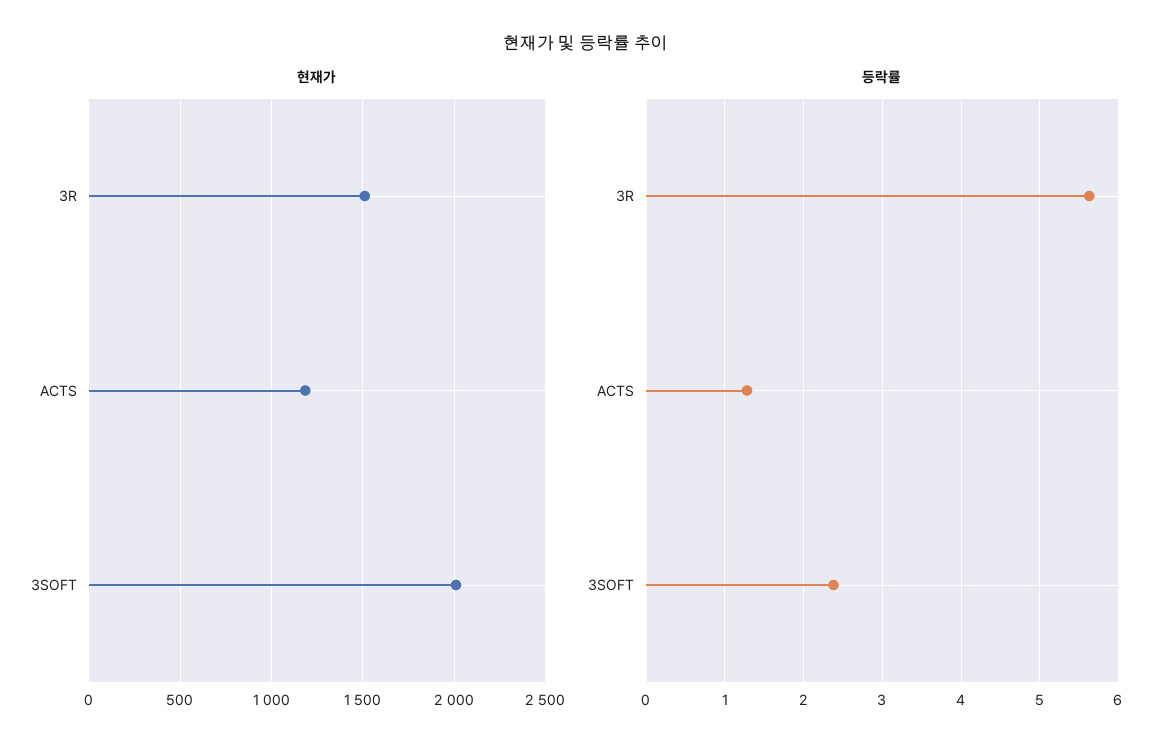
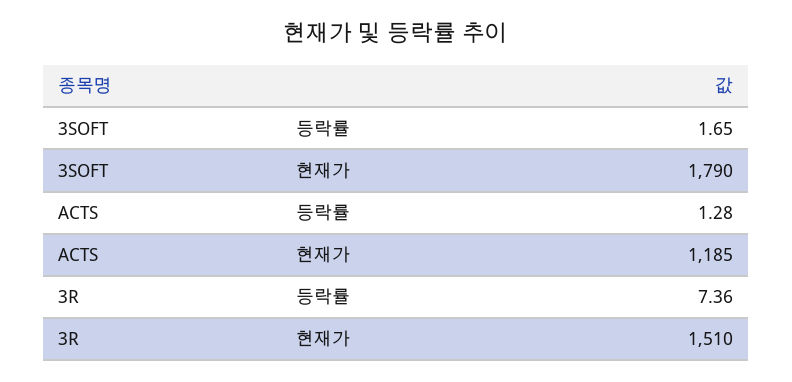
현재가, 3SOFT: 2000 -> 1790
등락률, 3R: 5.6 -> 7.36
등락률, 3SOFT: 2.4 -> 1.65

